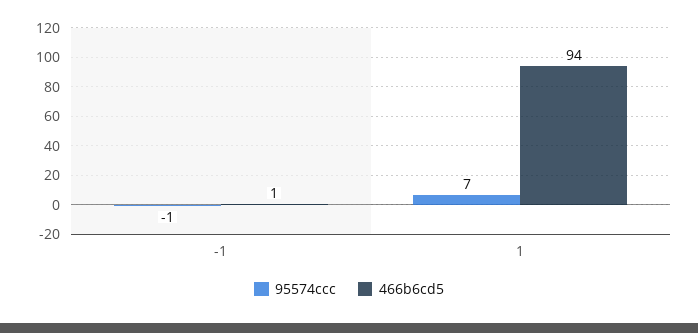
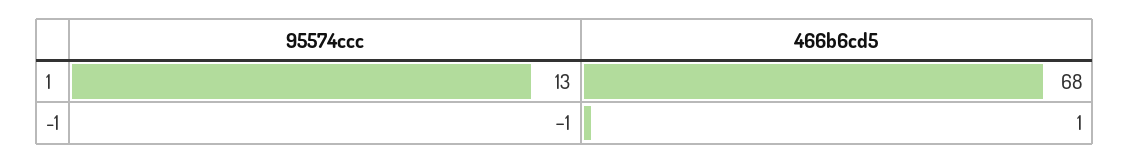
95574ccc, 1: 7 -> 13
466b6cd5, 1: 94 -> 68

